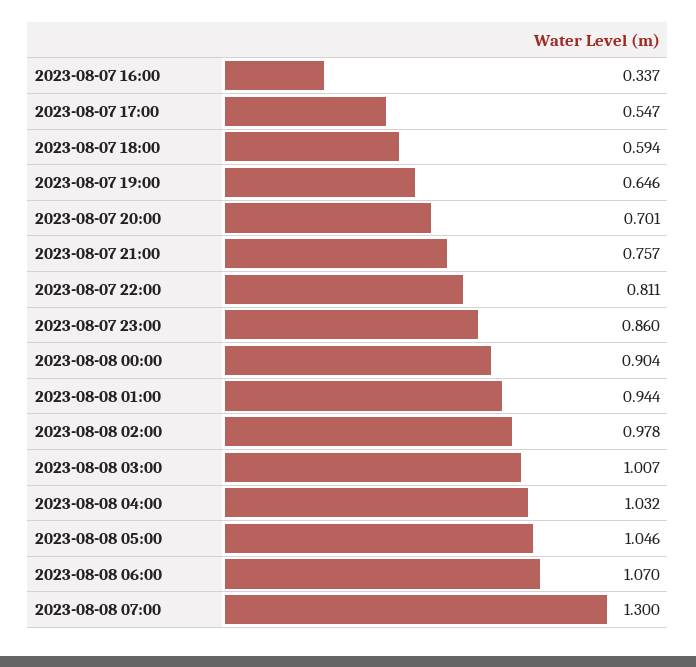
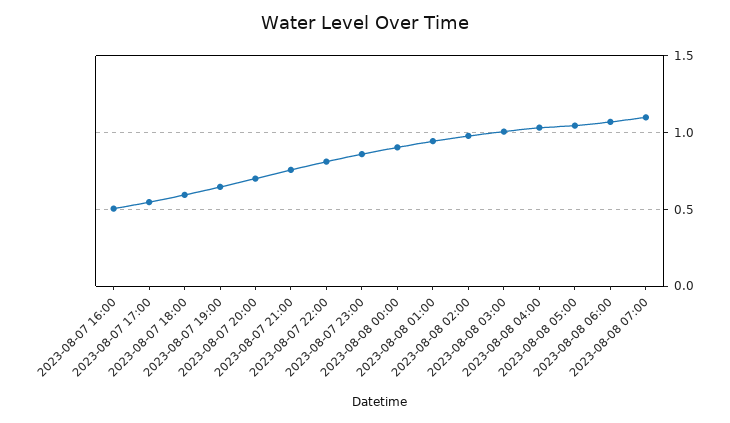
2023-08-07 16:00: 0.337 -> 0.5
2023-08-08 07:00: 1.3 -> 1.1

